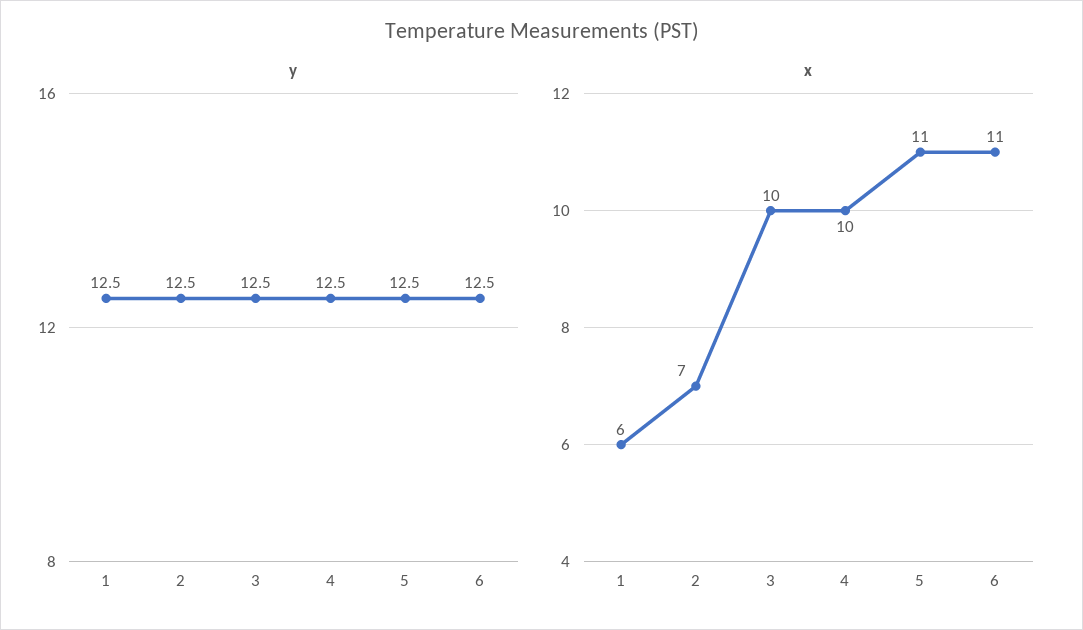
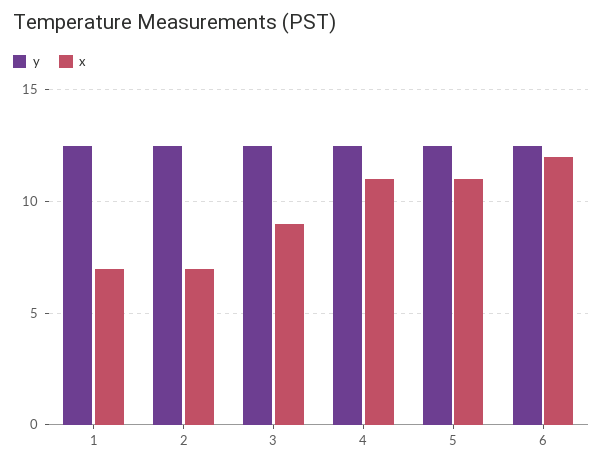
x, 1: 6 -> 7
x, 3: 10 -> 9
x, 4: 10 -> 11
x, 6: 11 -> 12

